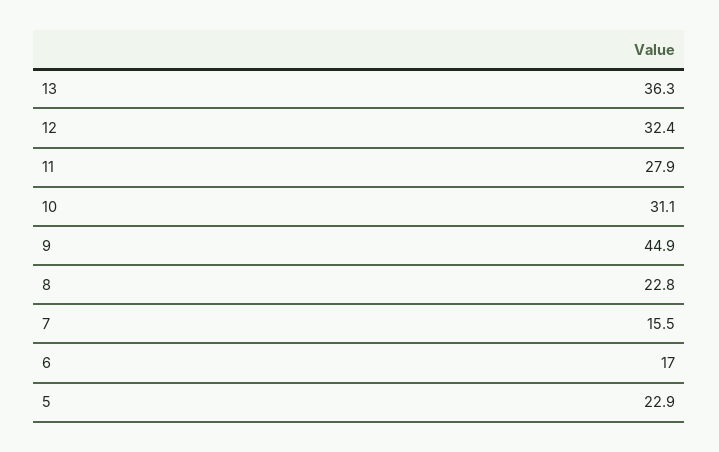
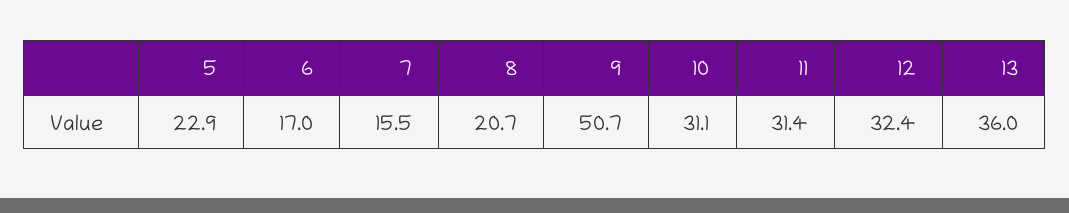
13: 36.3 -> 36
11: 27.9 -> 31.4
9: 44.9 -> 50.7
8: 22.8 -> 20.7

